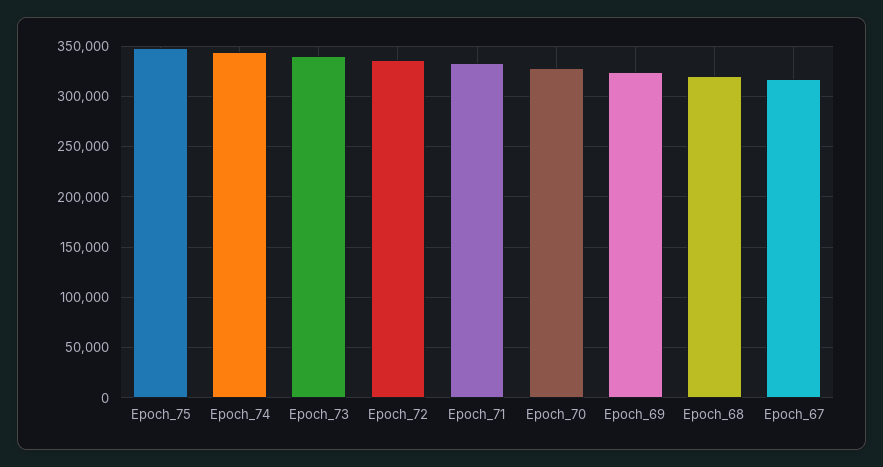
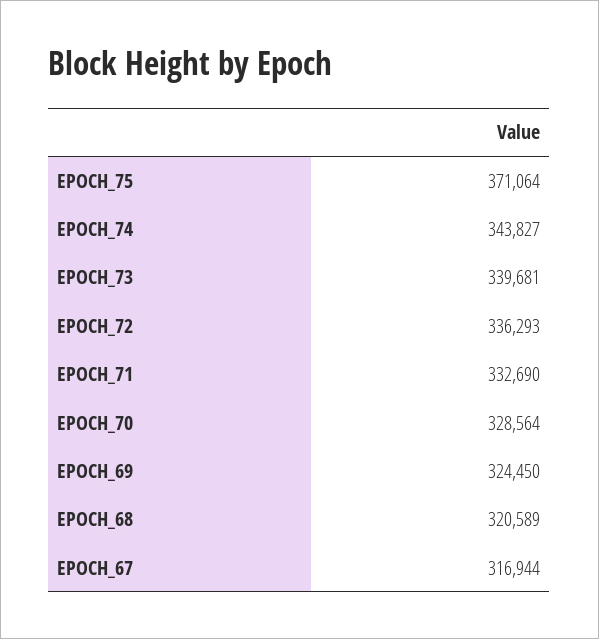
Epoch_75: 350000 -> 371064

